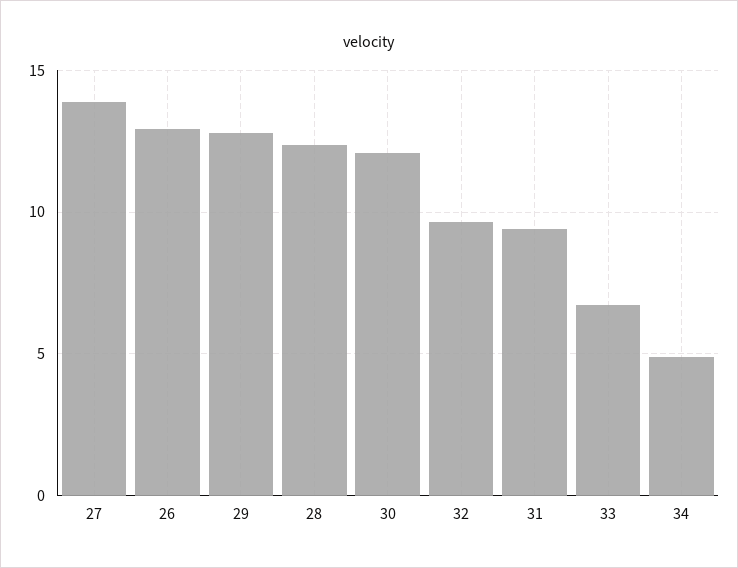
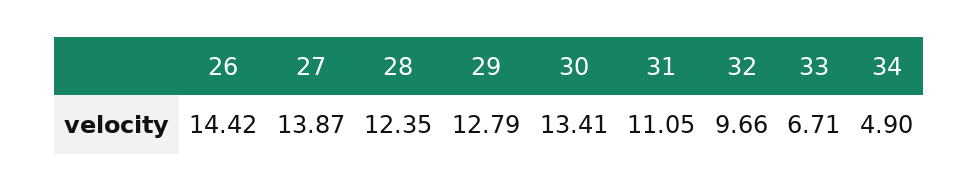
26: 13 -> 14.42
30: 12 -> 13.41
31: 9.5 -> 11.05

